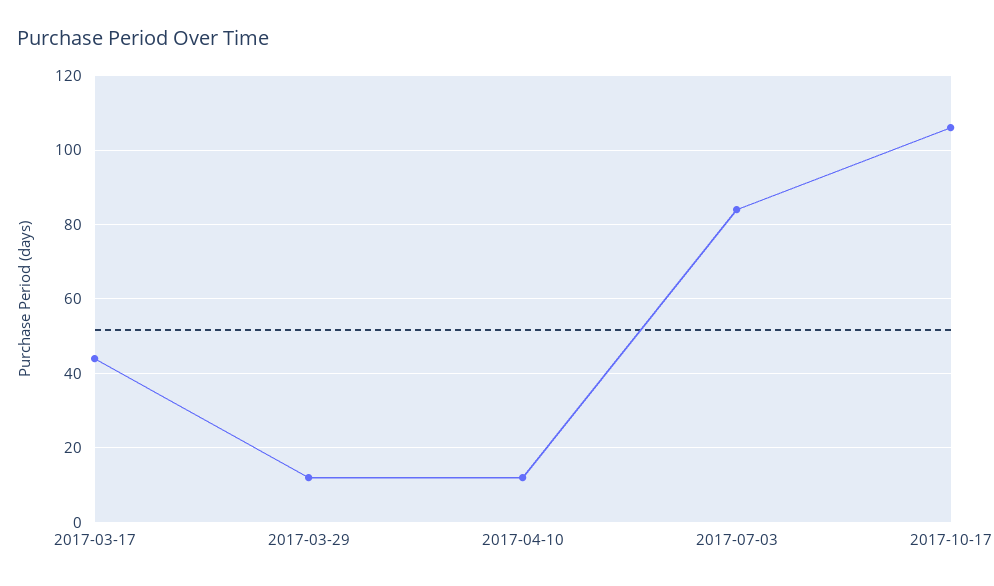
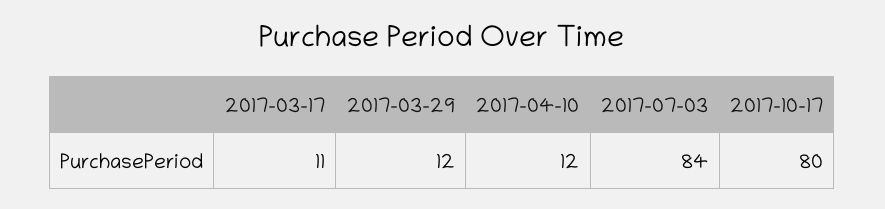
2017-03-17: 45 -> 11
2017-10-17: 105 -> 80

